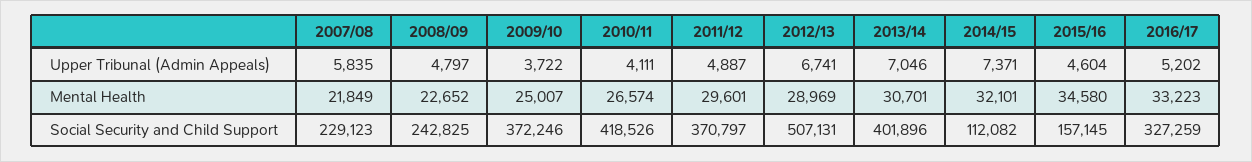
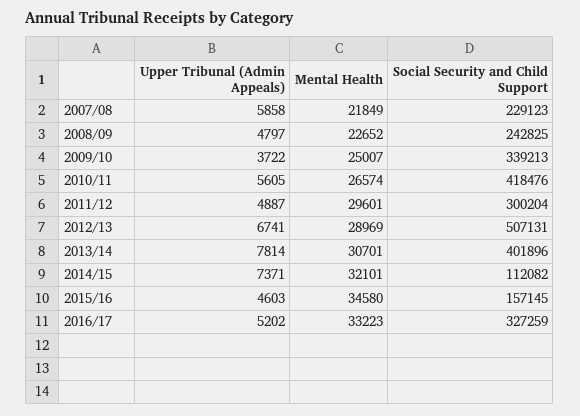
2007/08, Upper Tribunal (Admin Appeals): 5835 -> 5858
2010/11, Upper Tribunal (Admin Appeals): 4111 -> 5605
2013/14, Upper Tribunal (Admin Appeals): 7046 -> 7814
2015/16, Upper Tribunal (Admin Appeals): 4604 -> 4603
2009/10, Social Security and Child Support: 372246 -> 339213
2010/11, Social Security and Child Support: 418526 -> 418476
2011/12, Social Security and Child Support: 370797 -> 300204

